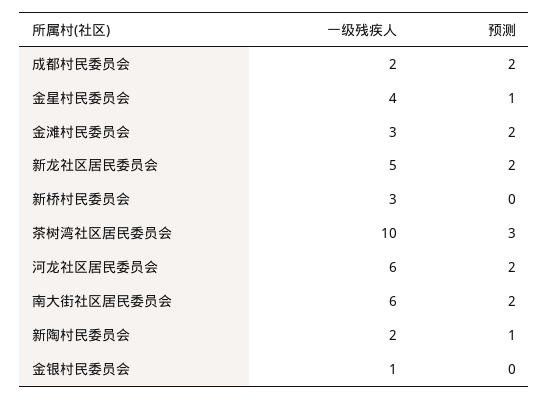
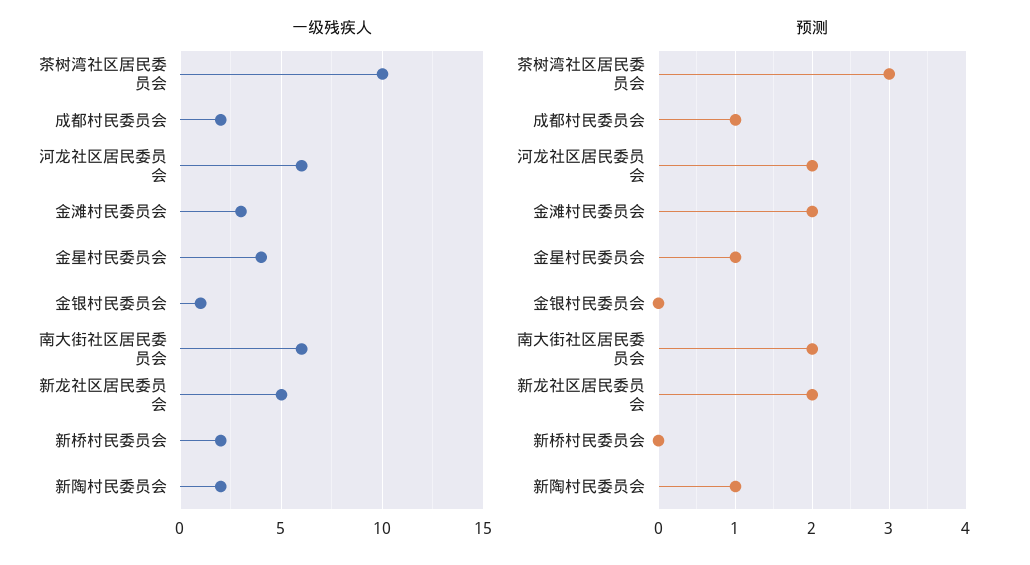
预测, 成都村民委员会: 2 -> 1
一级残疾人, 新桥村民委员会: 3 -> 2

